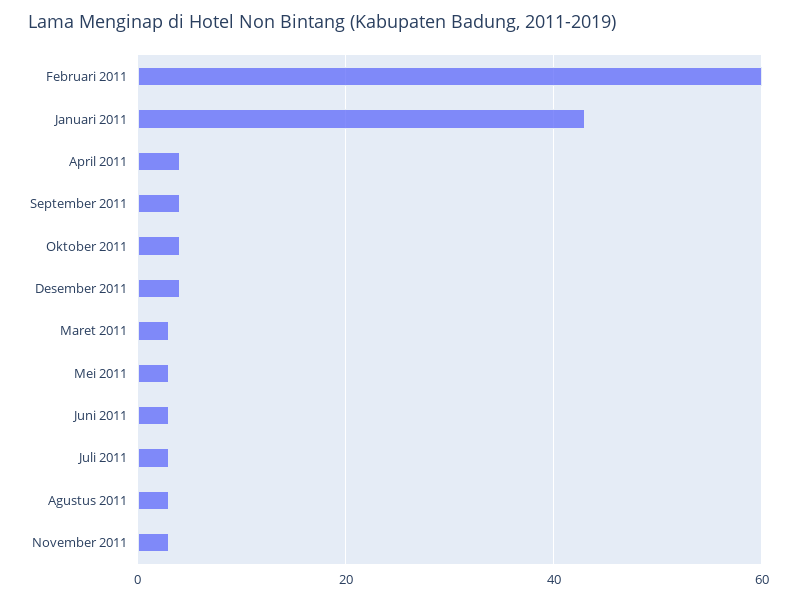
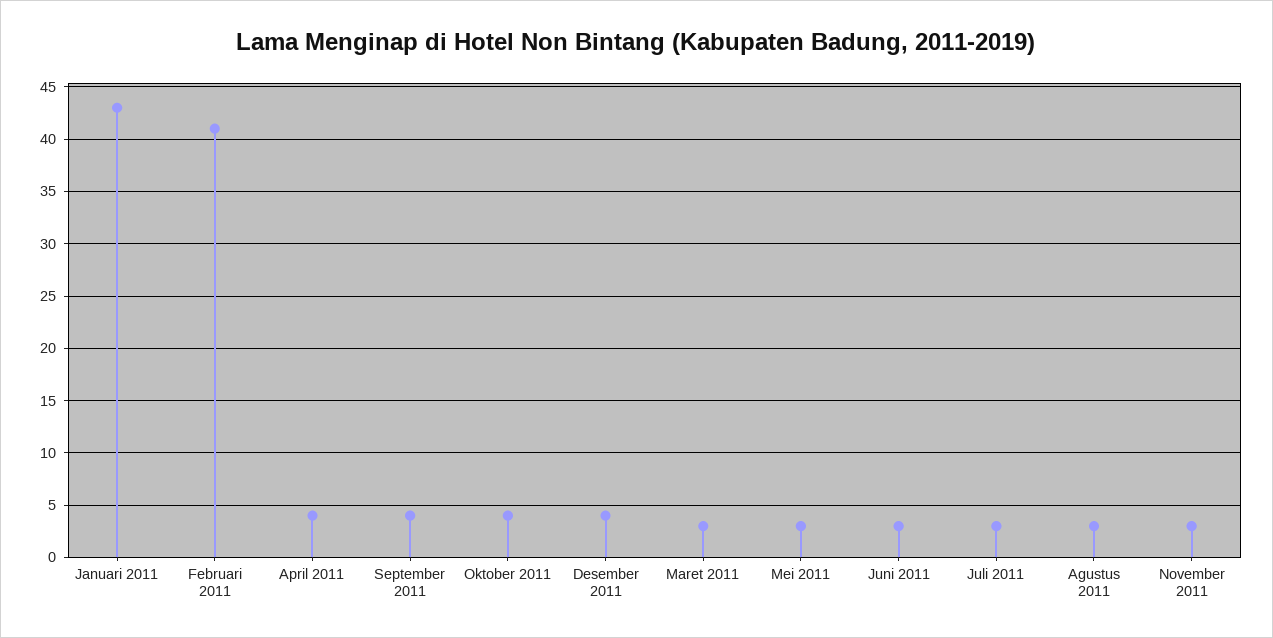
Februari 2011: 60 -> 41

